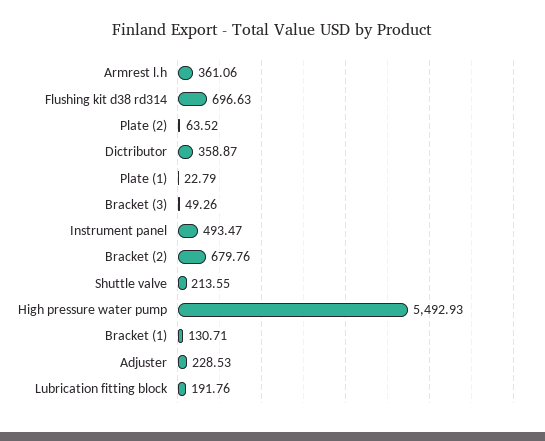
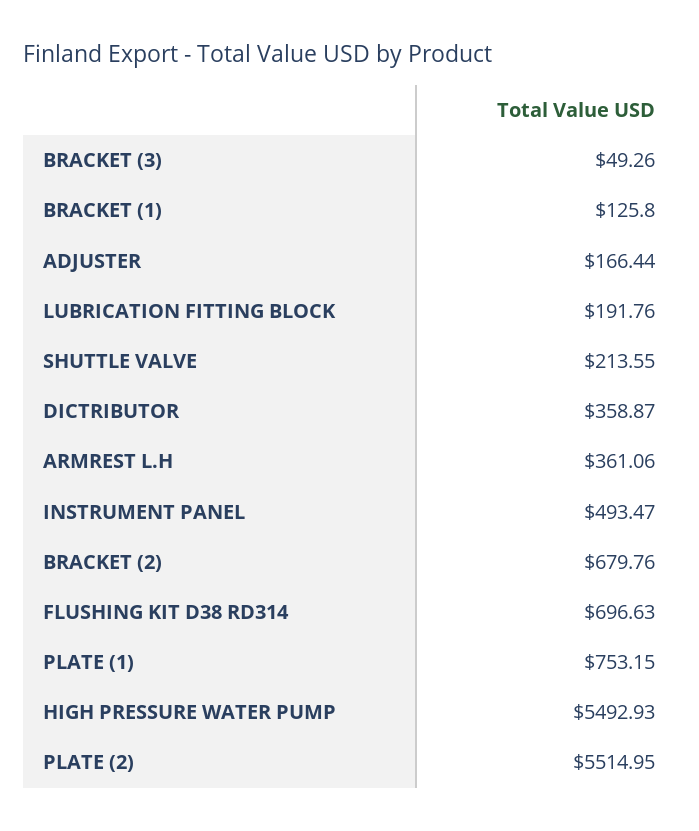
Plate (2): 63.52 -> 5514.95
Plate (1): 22.79 -> 753.15
Bracket (1): 130.71 -> 125.8
Adjuster: 228.53 -> 166.44

